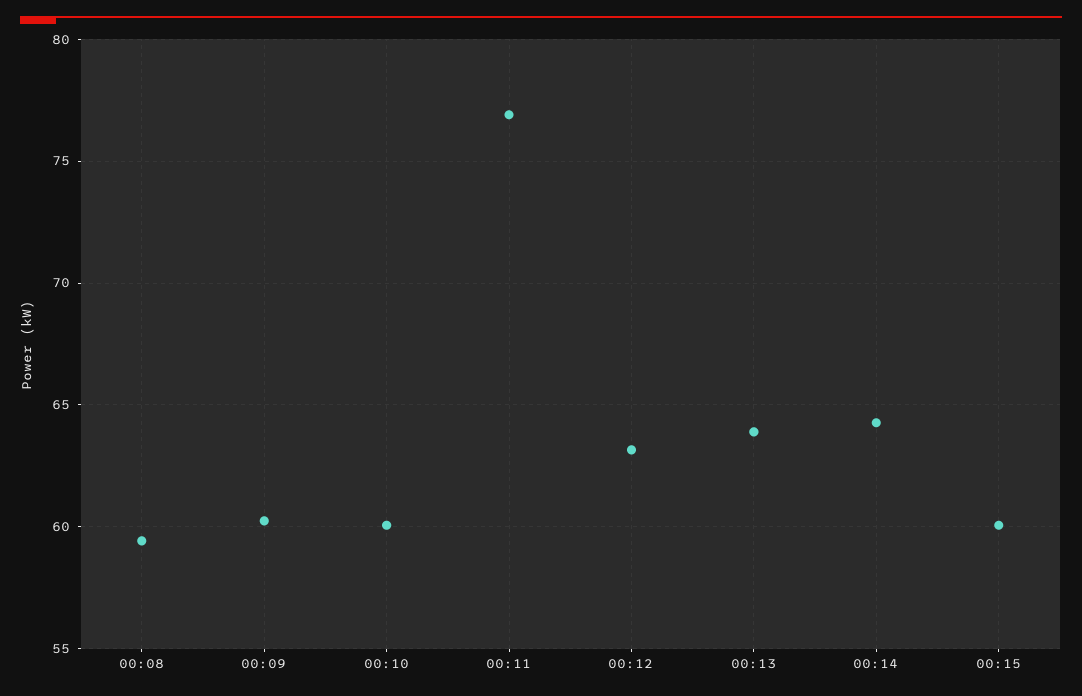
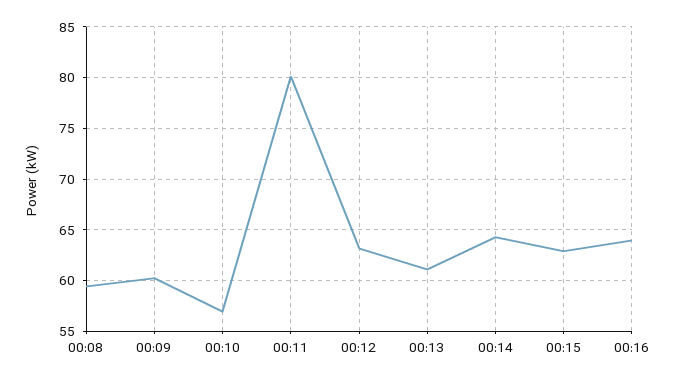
00:10: 60 -> 57
00:11: 77 -> 80
00:13: 64 -> 61
00:15: 60 -> 63
00:16: none -> 64

